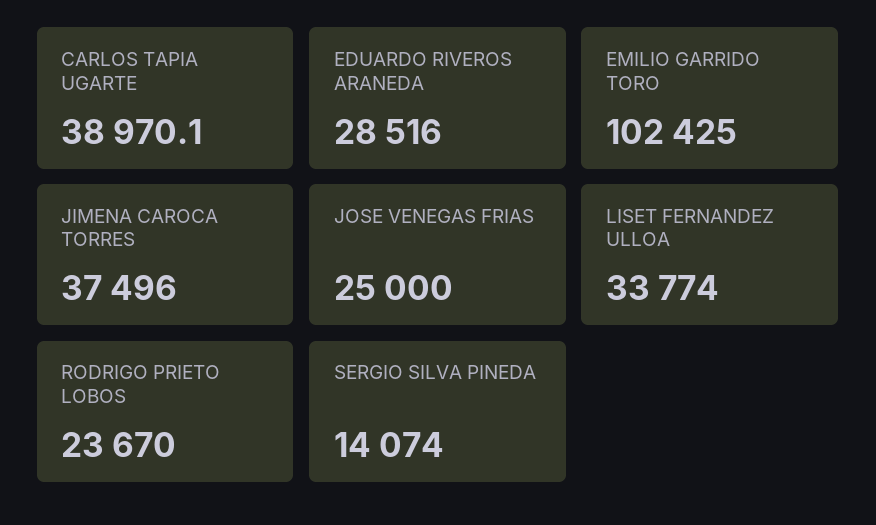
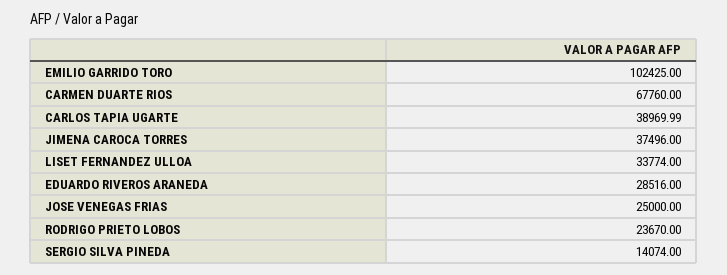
CARLOS TAPIA UGARTE: 38970.1 -> 38969.99
CARMEN DUARTE RIOS: none -> 67760

